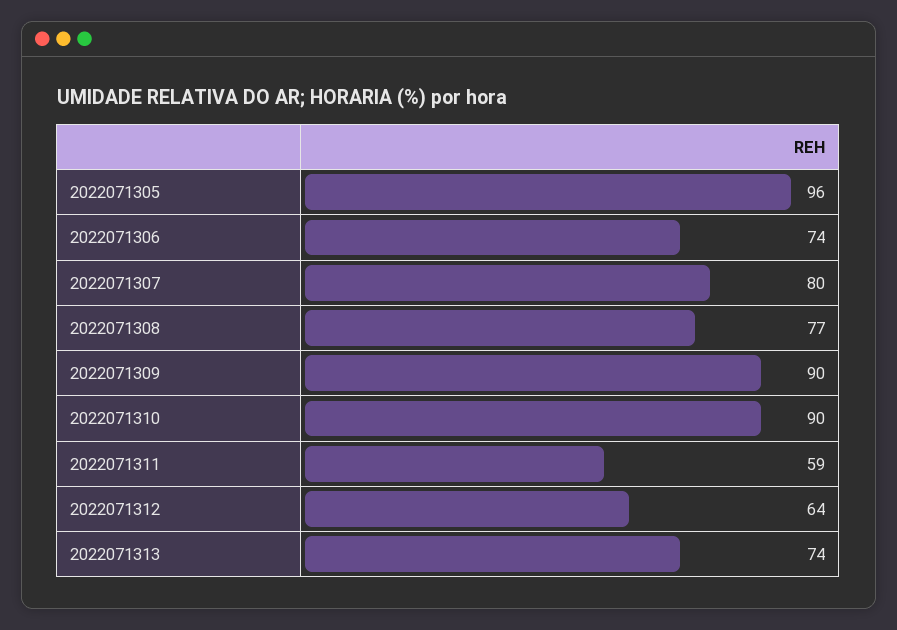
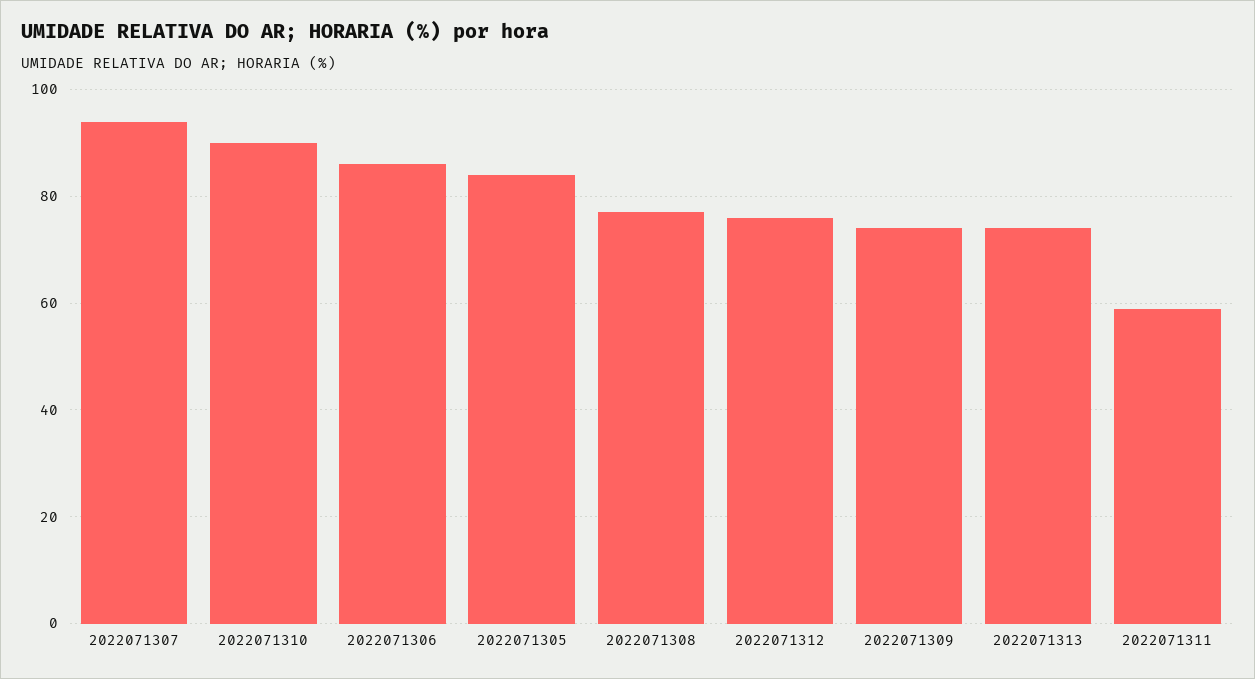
2022071305: 96 -> 85
2022071306: 74 -> 85
2022071307: 80 -> 95
2022071309: 90 -> 75
2022071312: 64 -> 75

